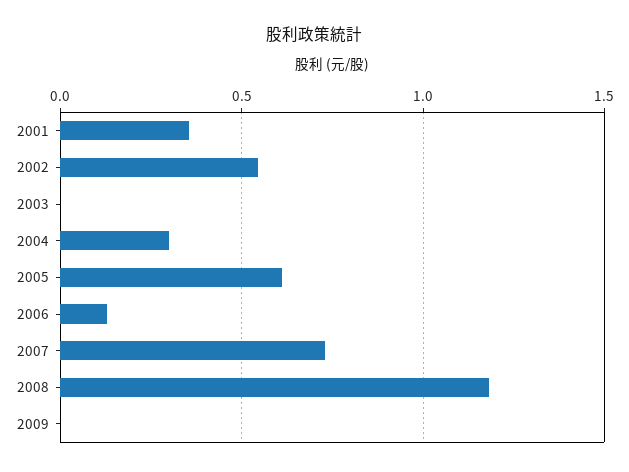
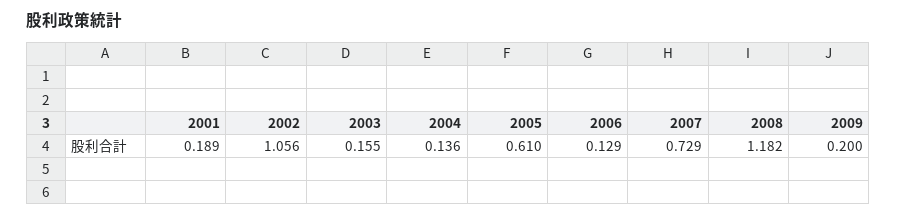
2001: 0.35 -> 0.189
2002: 0.55 -> 1.056
2003: 0 -> 0.155
2004: 0.3 -> 0.136
2009: 0 -> 0.2

